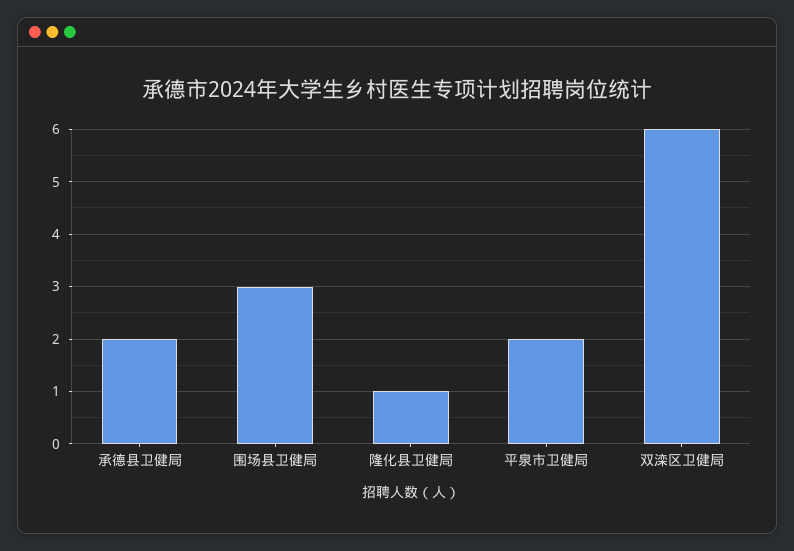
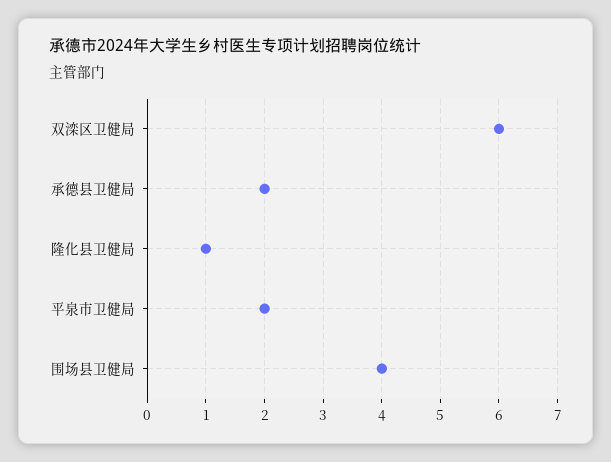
围场县卫健局: 3 -> 4

